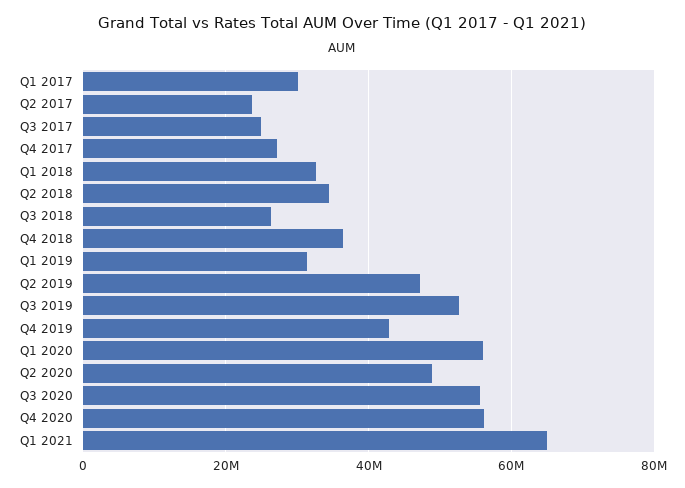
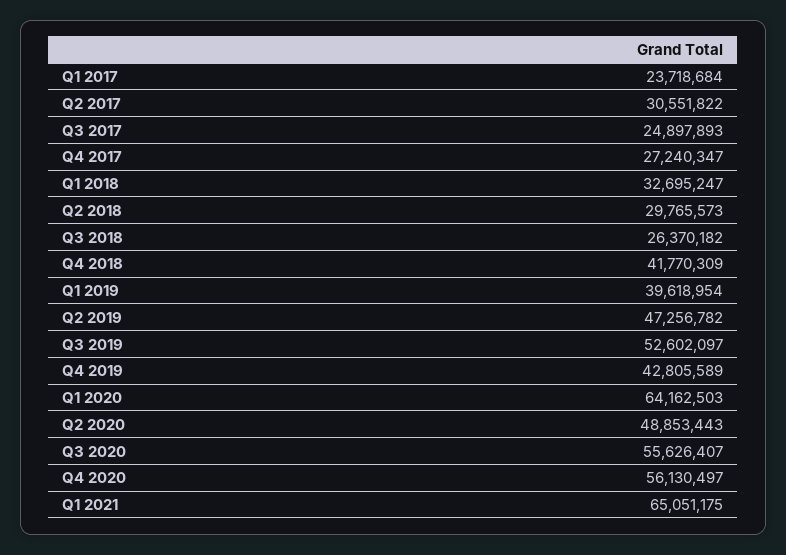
Q1 2017: 30000000 -> 23718684
Q2 2017: 24000000 -> 30551822
Q2 2018: 34000000 -> 29765573
Q4 2018: 36000000 -> 41770309
Q1 2019: 32000000 -> 39618954
Q1 2020: 56000000 -> 64162503

